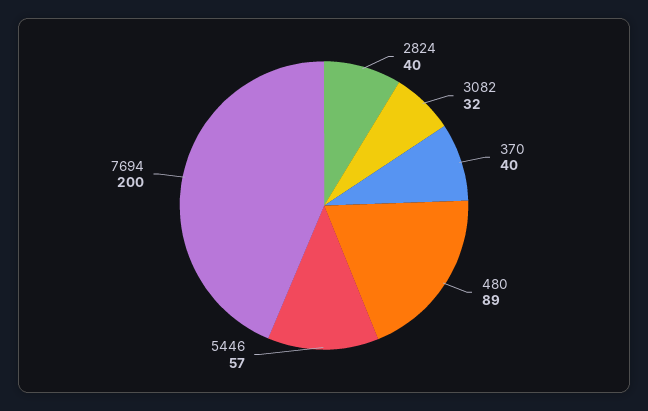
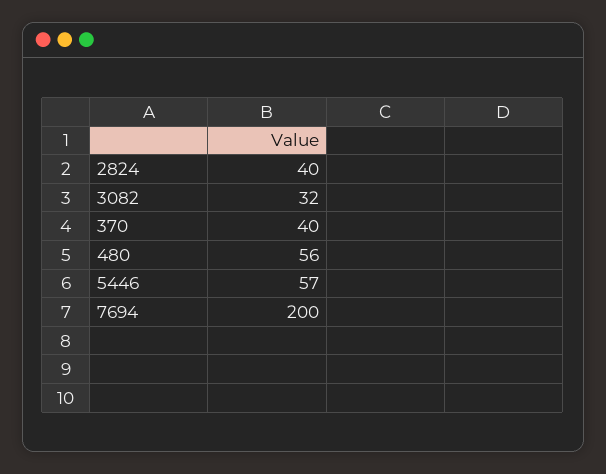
480: 89 -> 56

